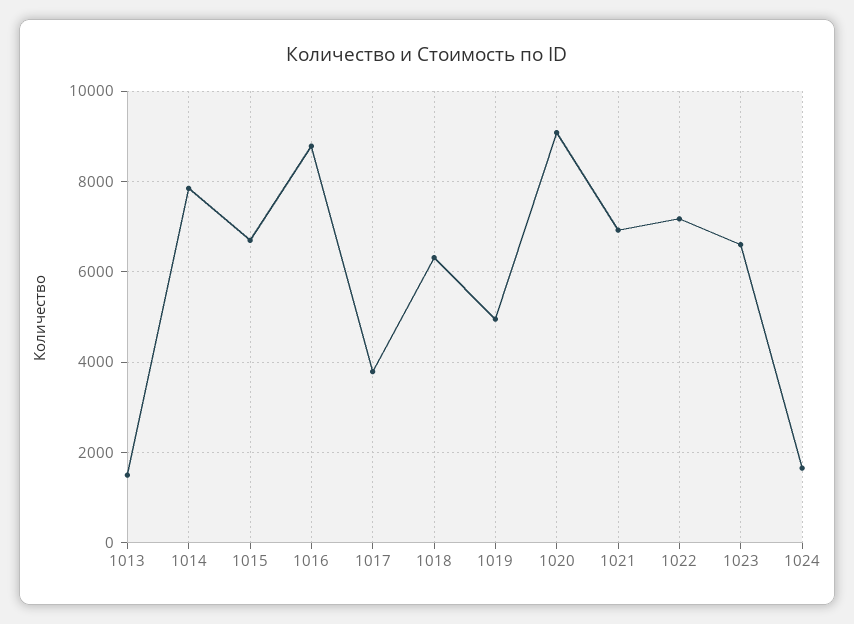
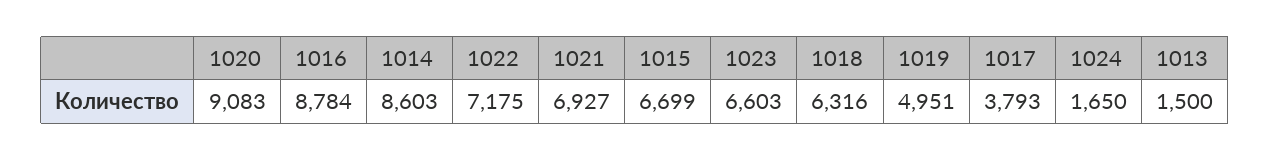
1014: 7800 -> 8603

